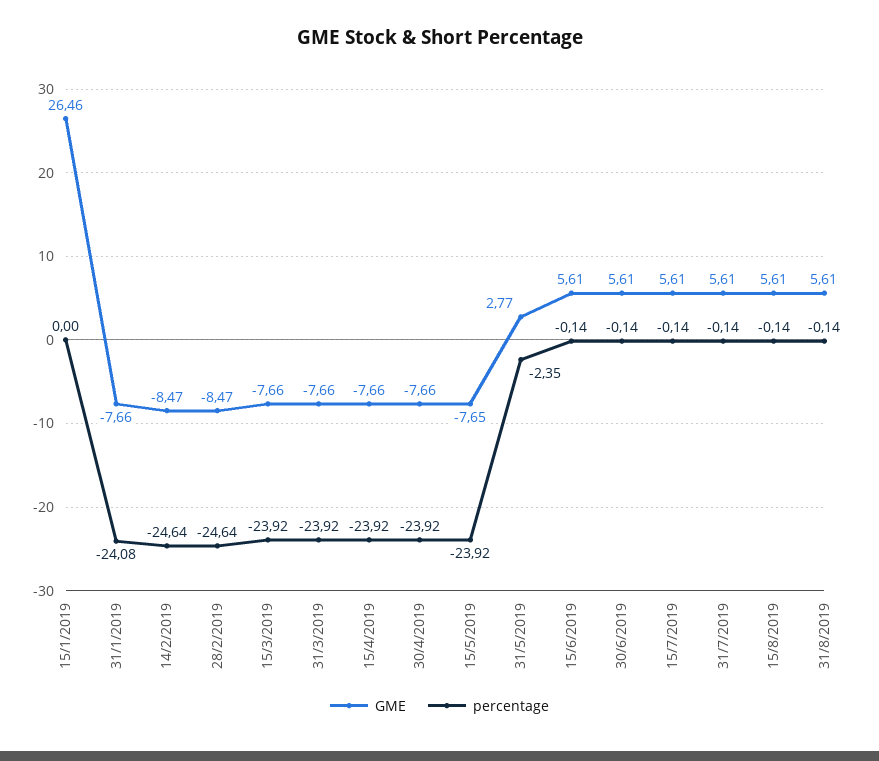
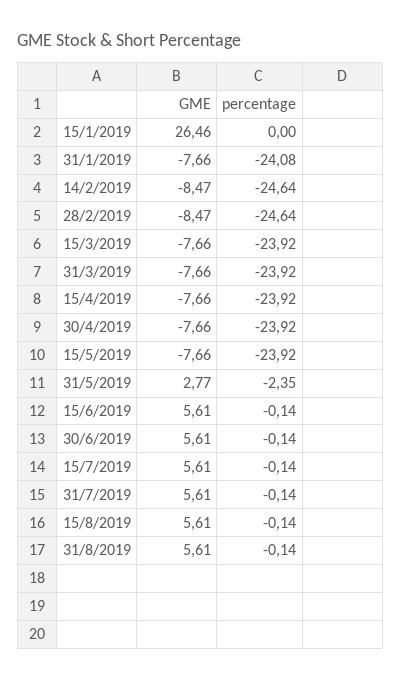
GME, 15/5/2019: -7.65 -> -7.66

